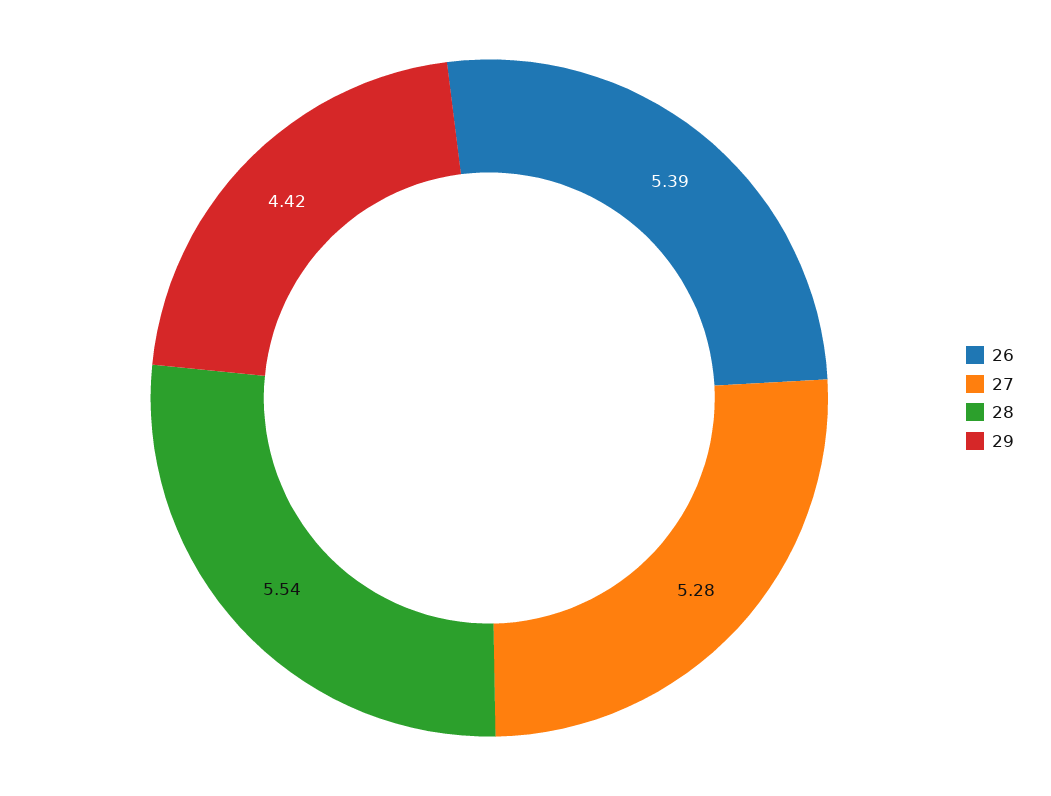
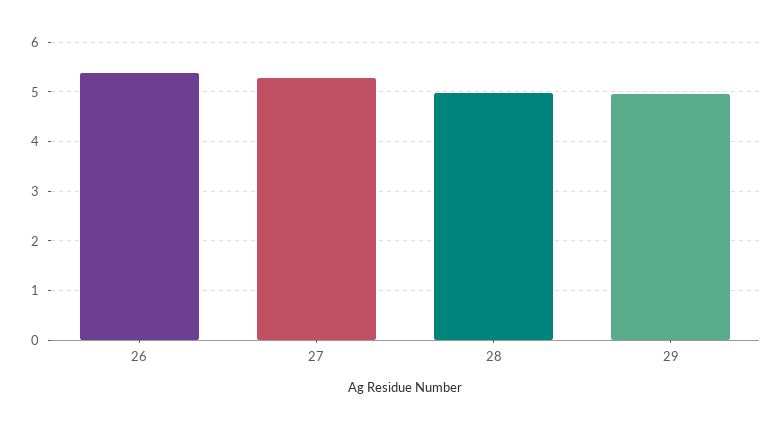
28: 5.54 -> 5
29: 4.42 -> 5

